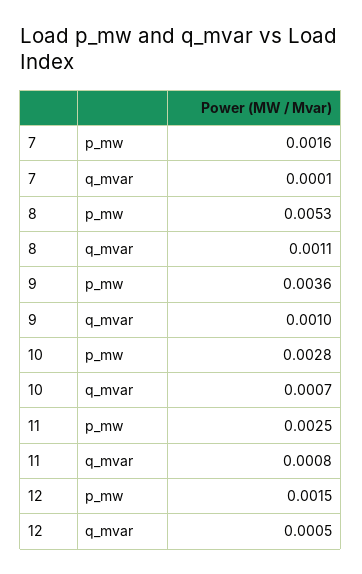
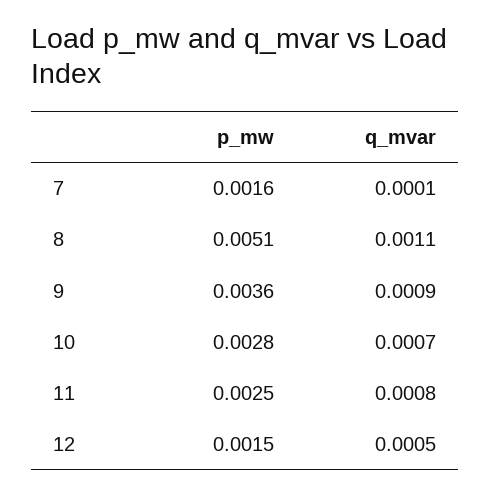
8, p_mw: 0.0053 -> 0.0051
9, q_mvar: 0.001 -> 0.0009

